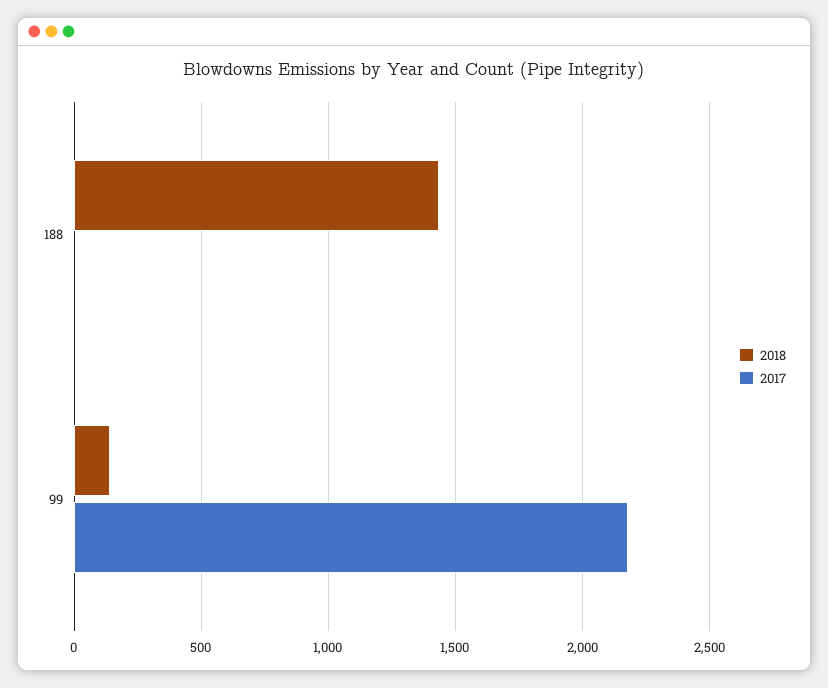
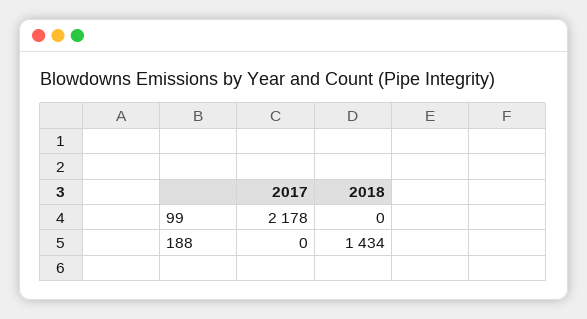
2018, 99: 150 -> 0

